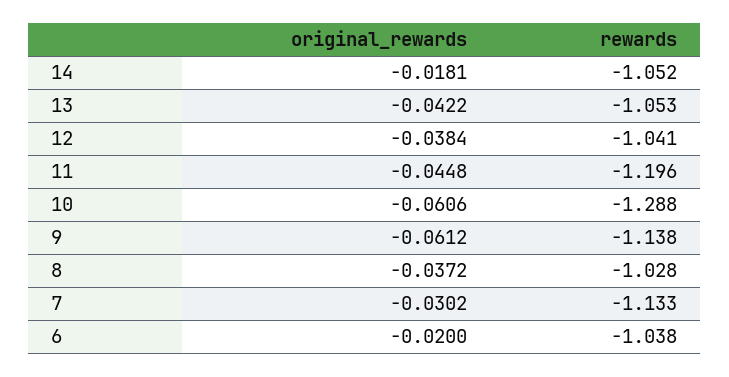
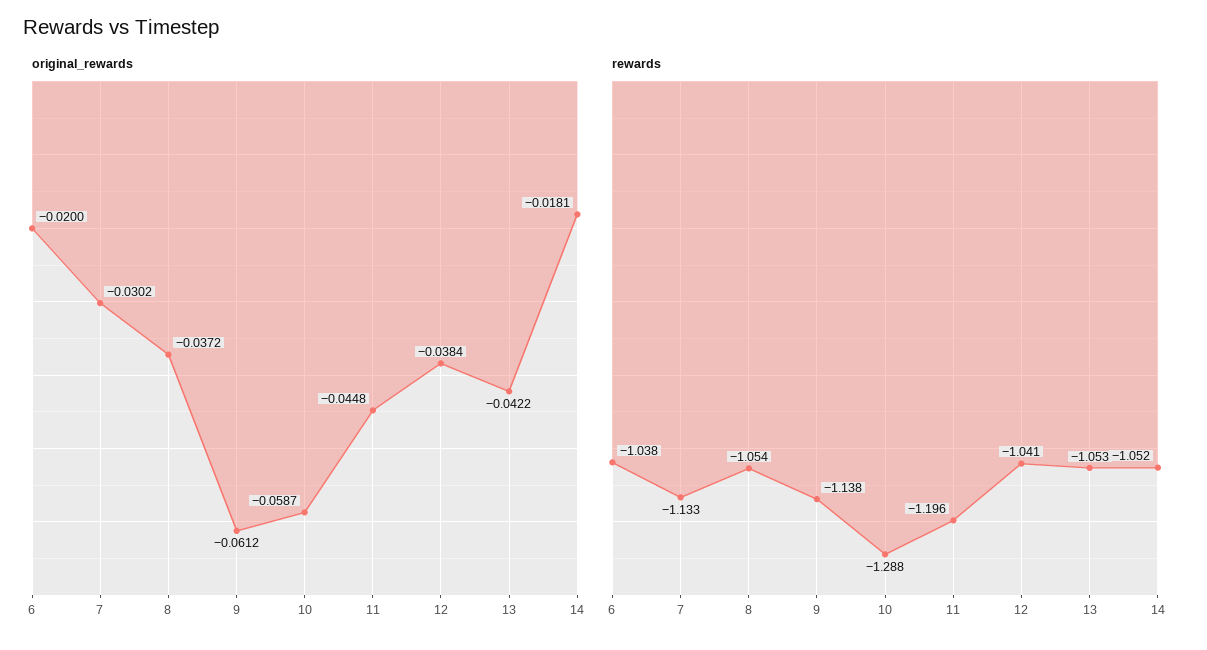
original_rewards, 10: -0.0606 -> -0.0587
rewards, 8: -1.028 -> -1.054

